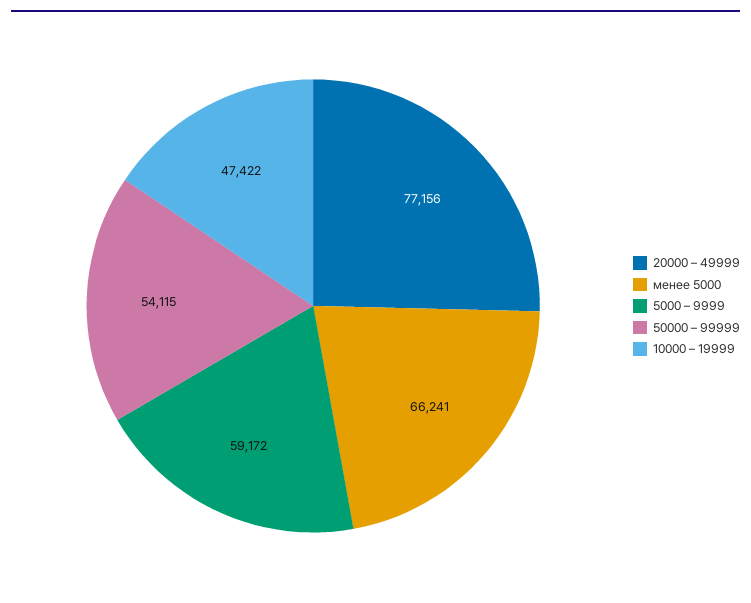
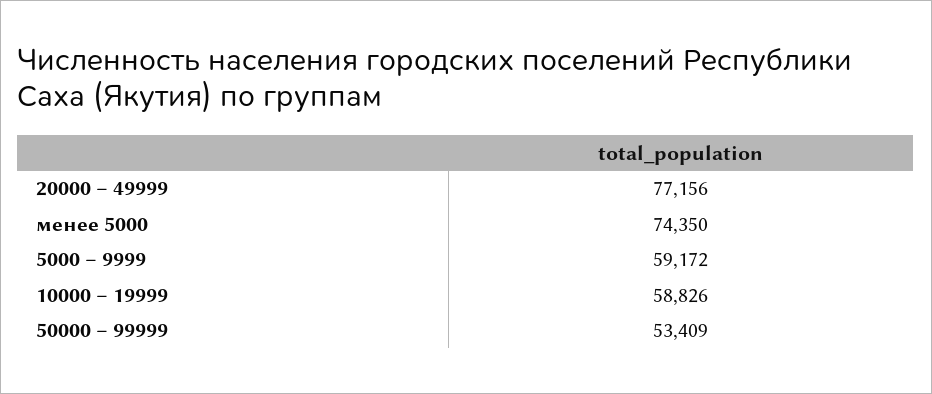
менее 5000: 66241 -> 74350
50000 – 99999: 54115 -> 53409
10000 – 19999: 47422 -> 58826

